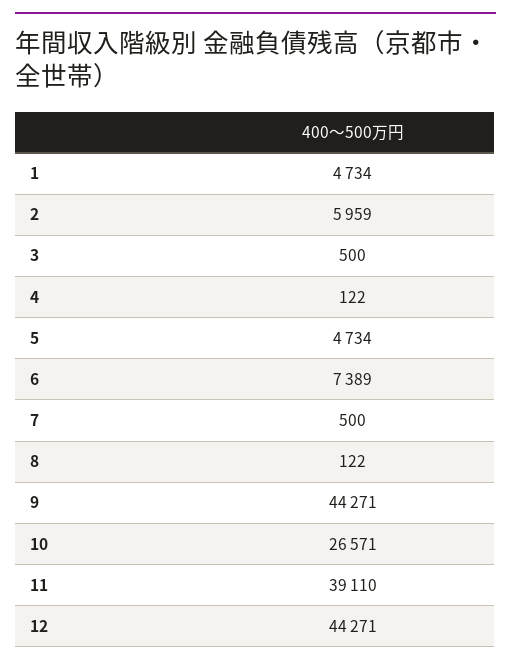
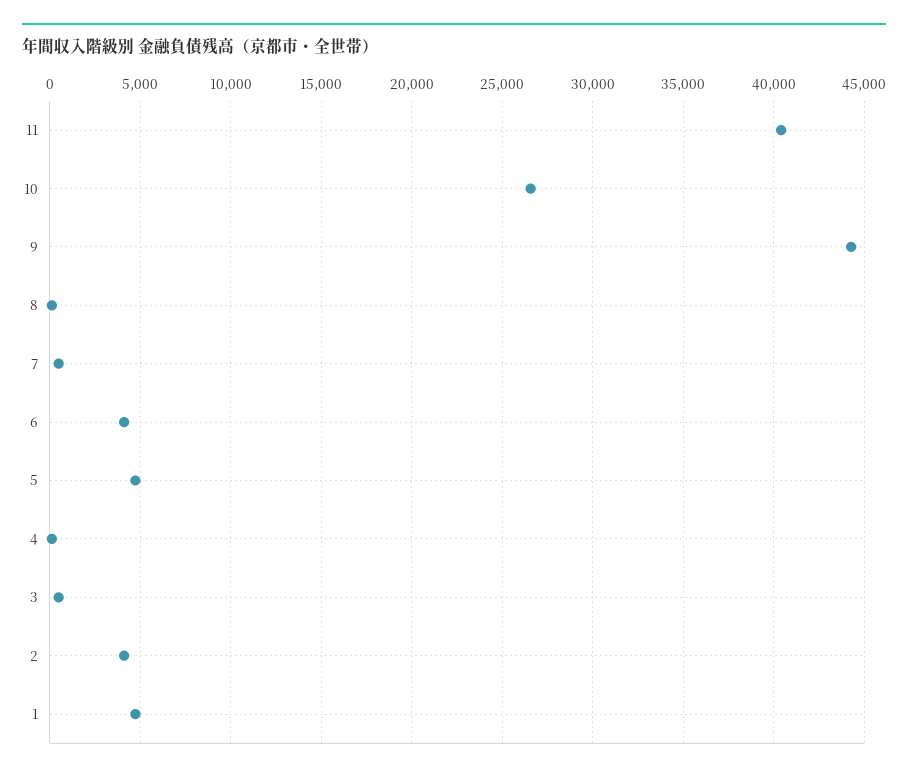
2: 5959 -> 4000
6: 7389 -> 4000
11: 39110 -> 40500
12: 44271 -> none

